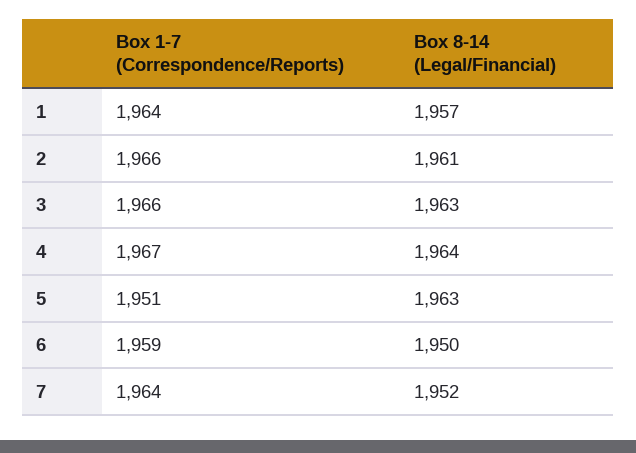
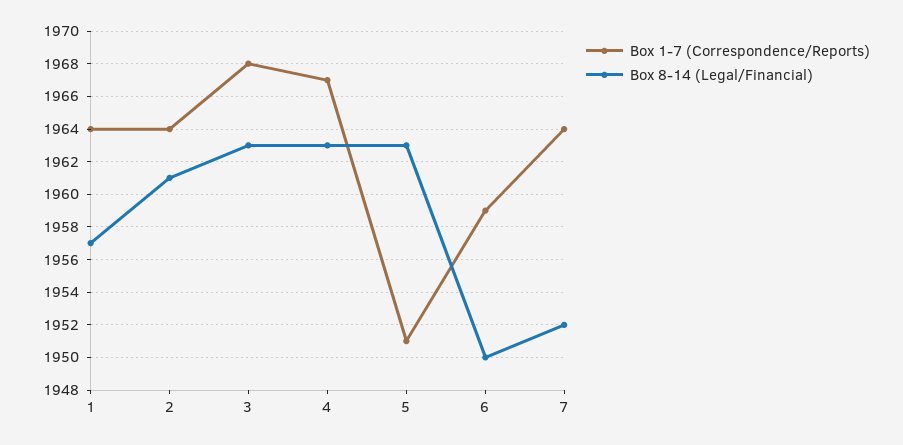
Box 1-7 (Correspondence/Reports), 2: 1966 -> 1964
Box 1-7 (Correspondence/Reports), 3: 1966 -> 1968
Box 8-14 (Legal/Financial), 4: 1964 -> 1963

